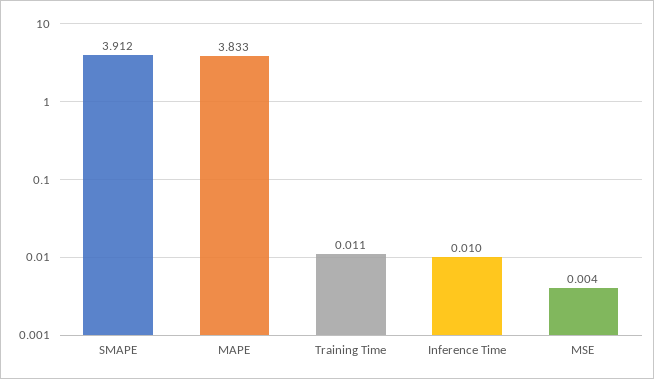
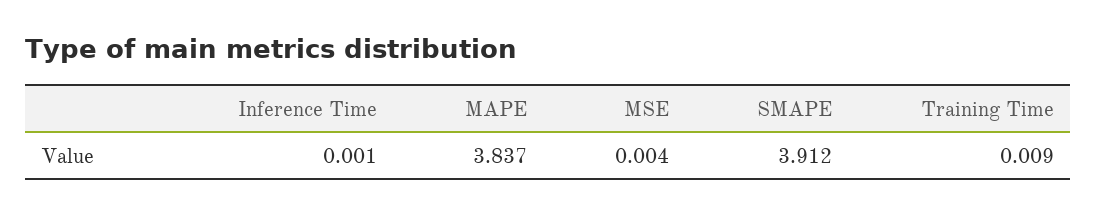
MAPE: 3.833 -> 3.837
Training Time: 0.011 -> 0.009
Inference Time: 0.01 -> 0.001

